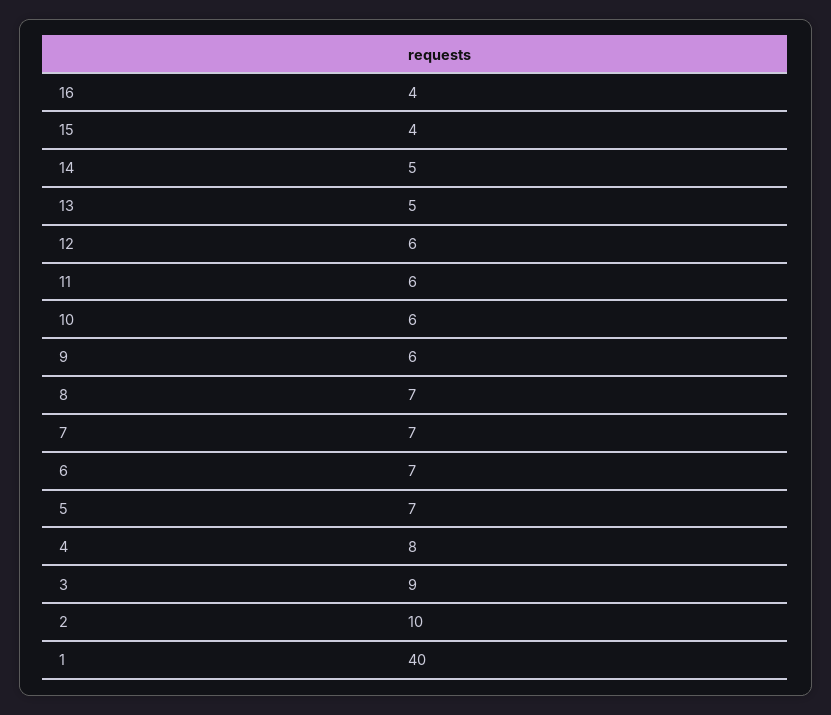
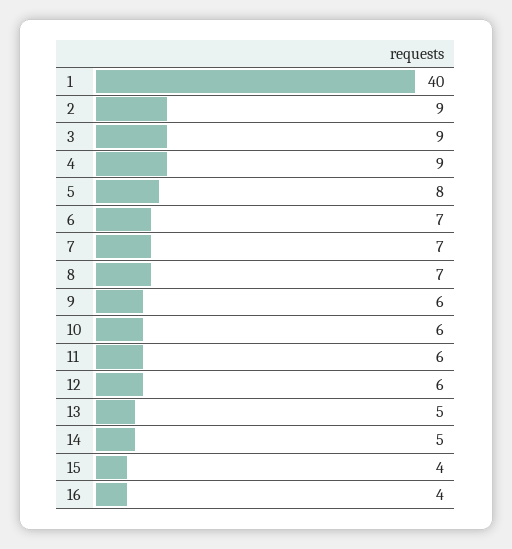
5: 7 -> 8
4: 8 -> 9
2: 10 -> 9

